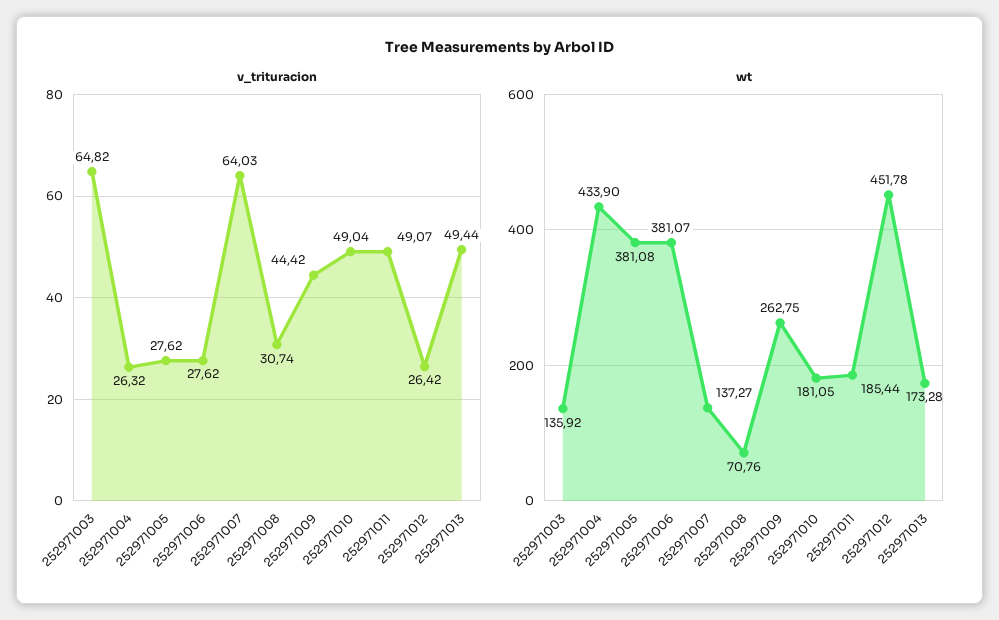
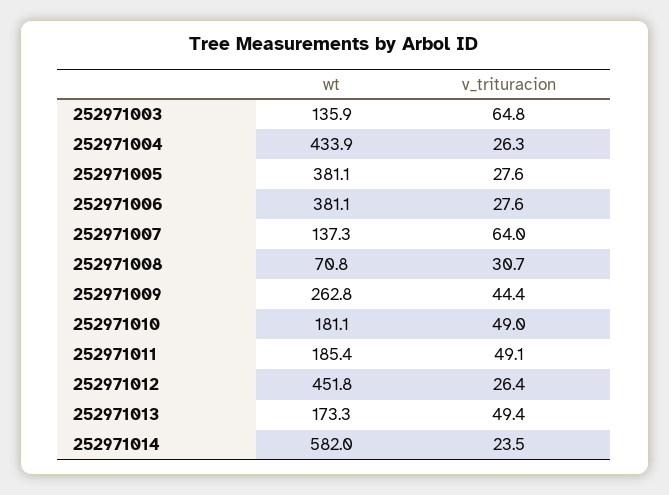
wt, 252971014: none -> 582
v_trituracion, 252971014: none -> 23.5

